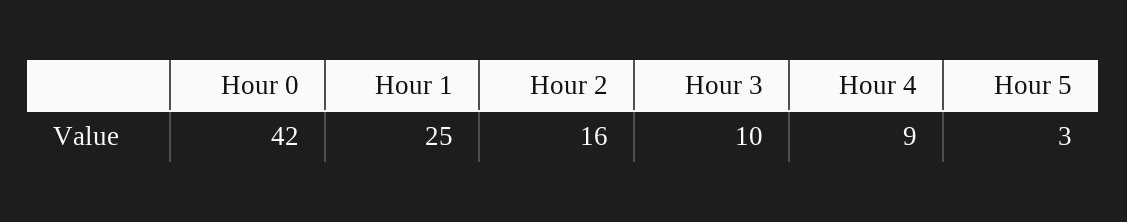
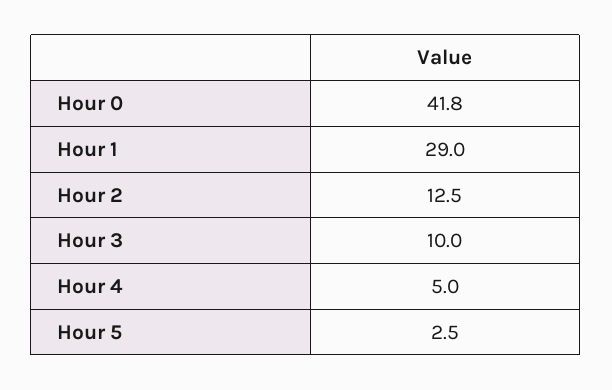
Hour 1: 25 -> 29
Hour 2: 16 -> 12.5
Hour 4: 9 -> 5

